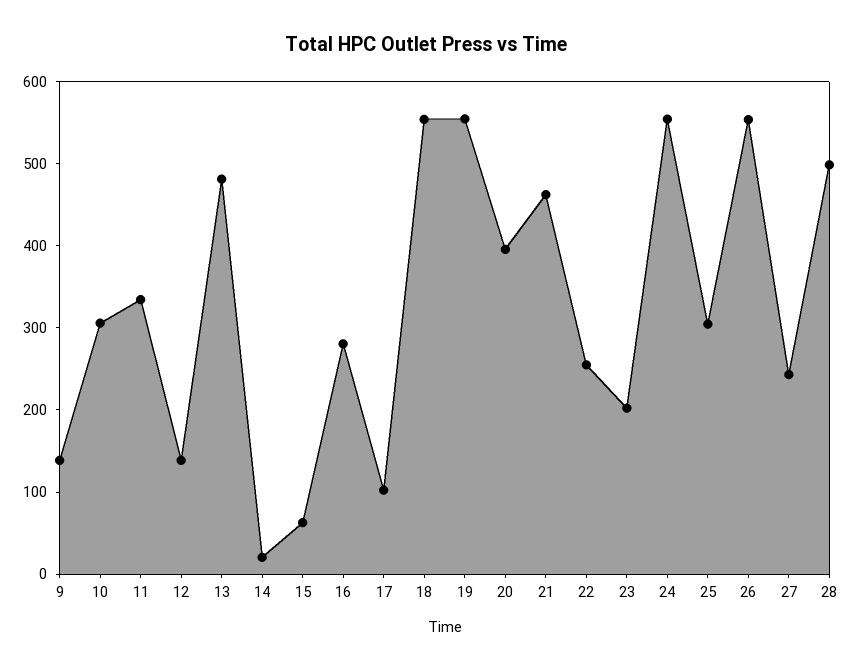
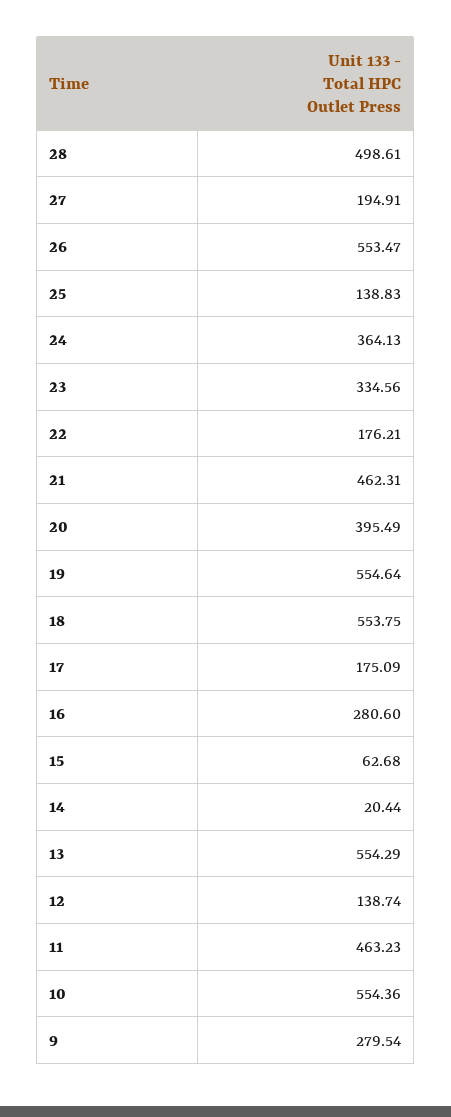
9: 140 -> 279.54
10: 300 -> 554.36
11: 340 -> 463.23
13: 480 -> 554.29
17: 100 -> 175.09
22: 260 -> 176.21
23: 200 -> 334.56
24: 560 -> 364.13
25: 300 -> 138.83
27: 240 -> 194.91

